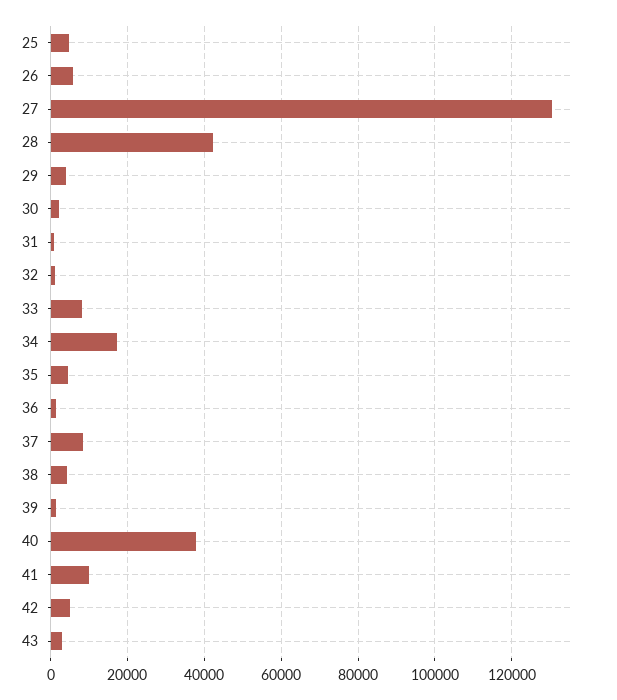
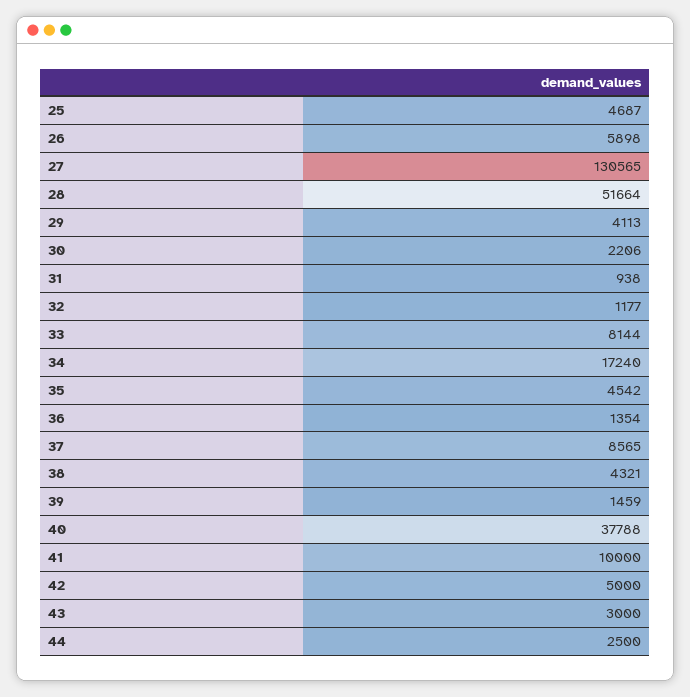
28: 42000 -> 51664
44: none -> 2500

